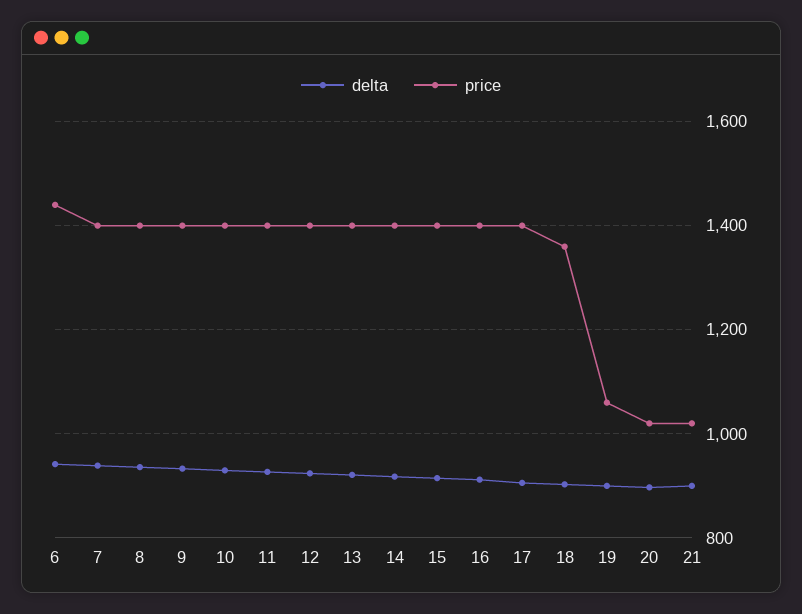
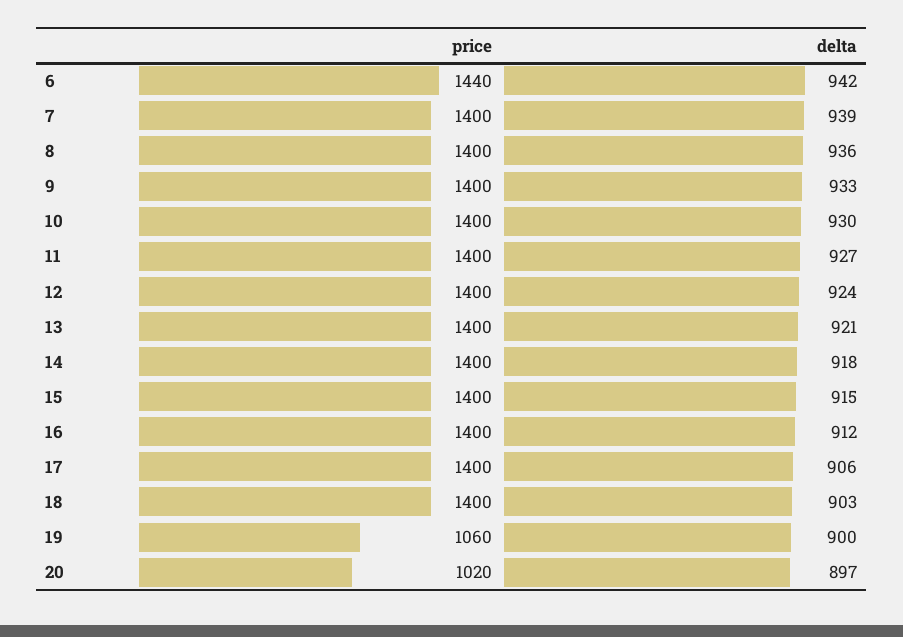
price, 18: 1360 -> 1400
delta, 21: 900 -> none
price, 21: 1020 -> none

